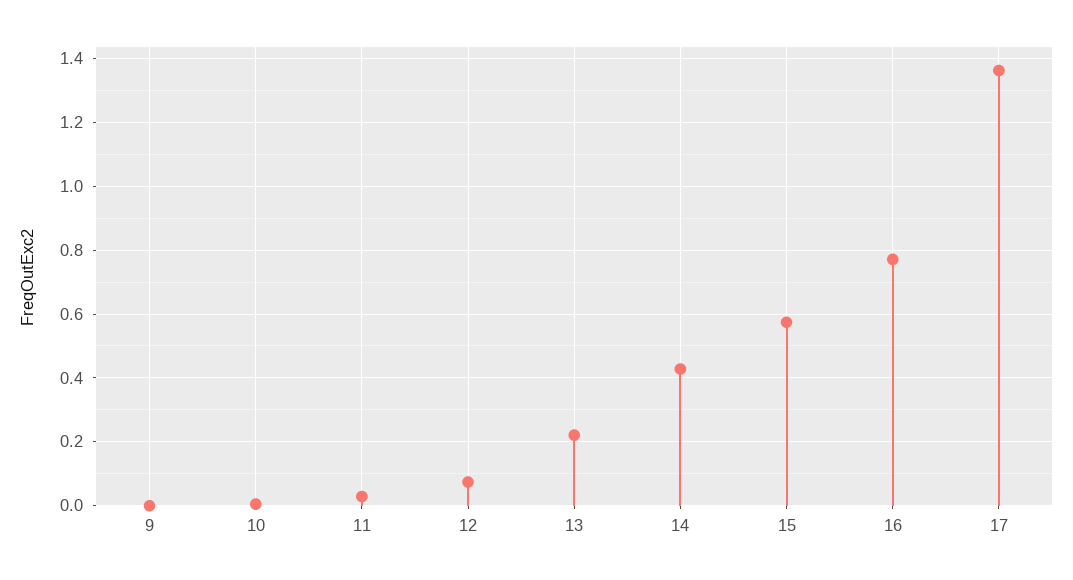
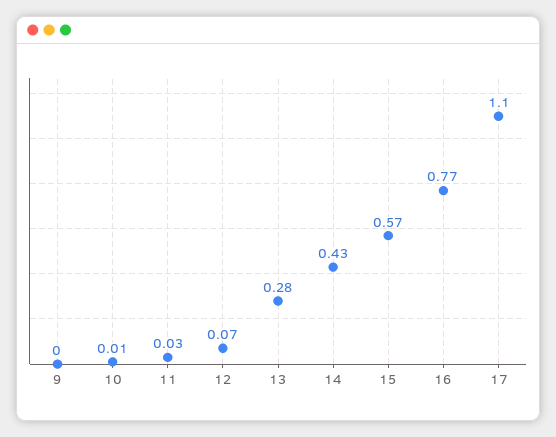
13: 0.22 -> 0.28
17: 1.36 -> 1.1

